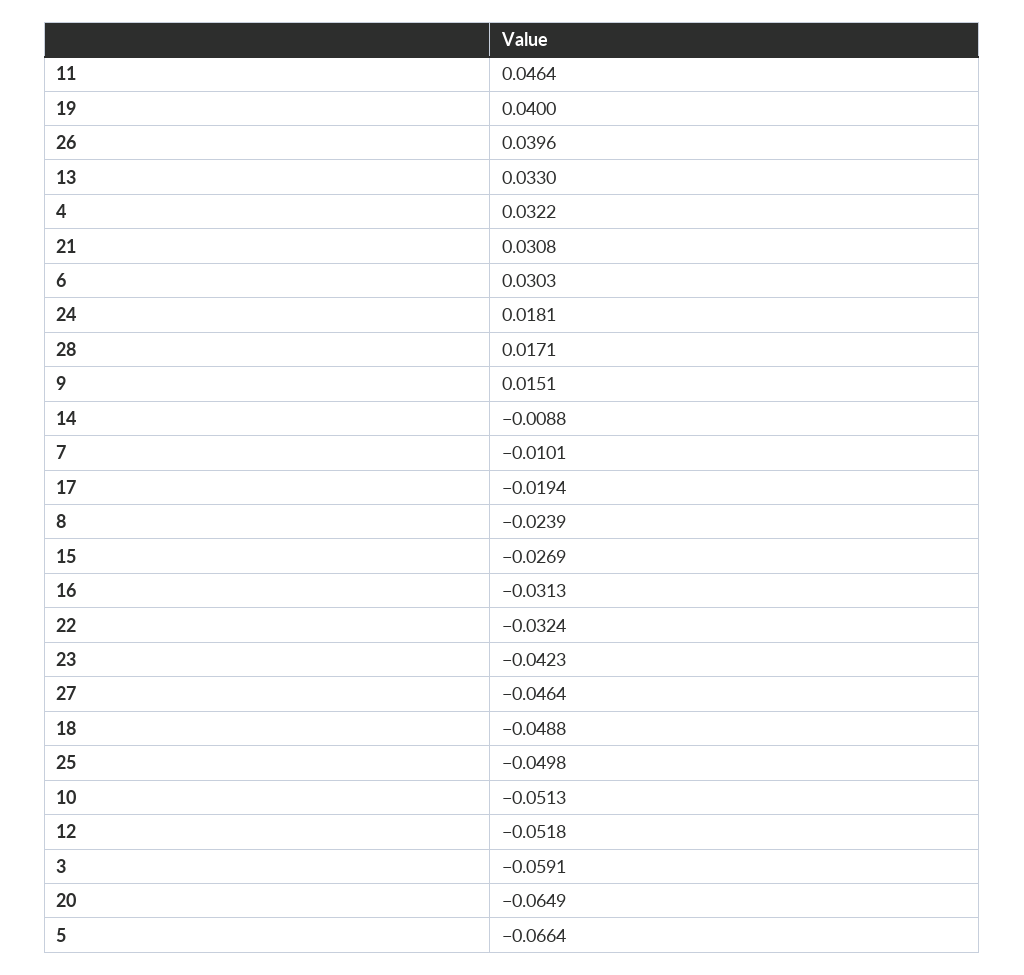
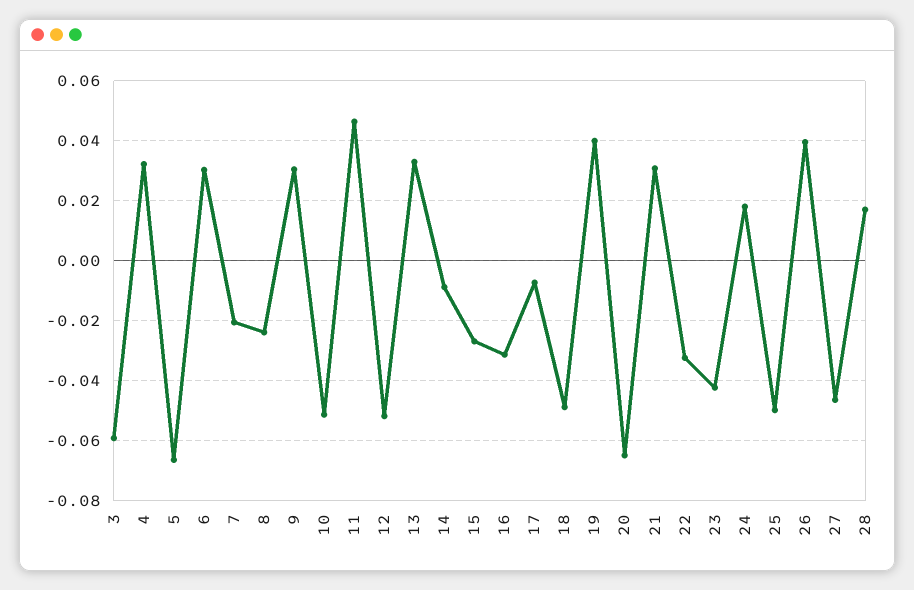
9: 0.0151 -> 0.03
7: -0.0101 -> -0.02
17: -0.0194 -> -0.0075

